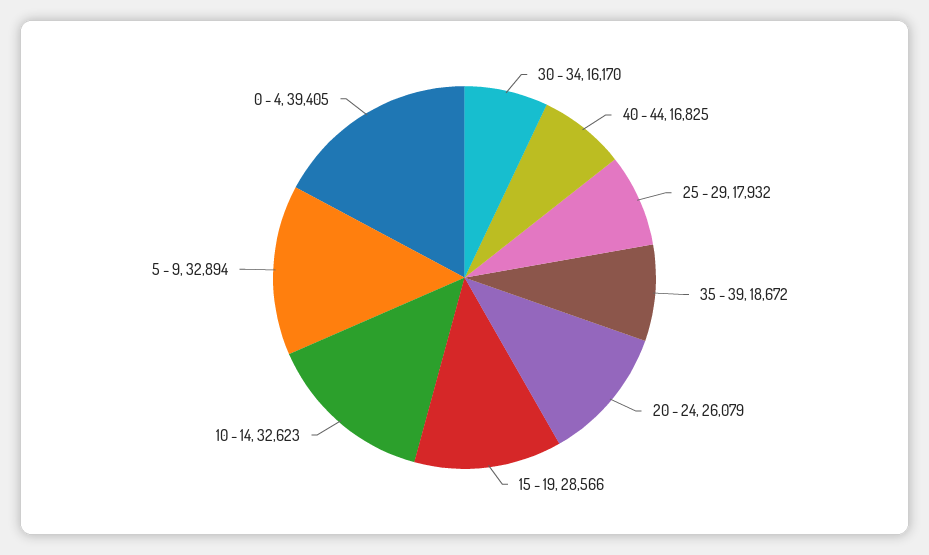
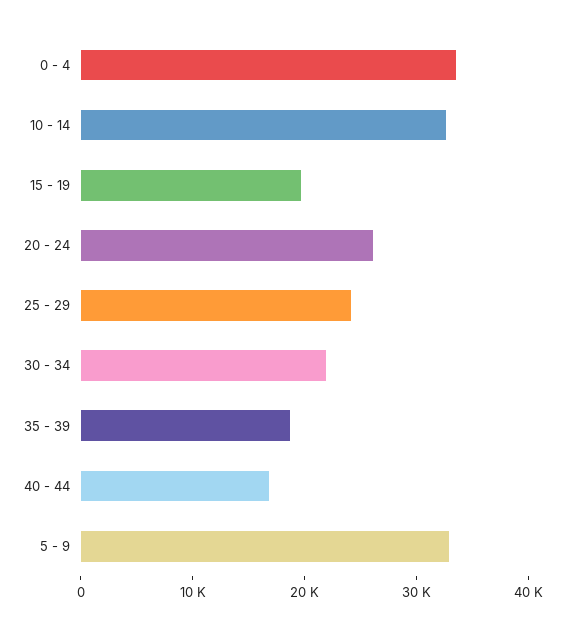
30 - 34: 16170 -> 22000
25 - 29: 17932 -> 24000
15 - 19: 28566 -> 20000
0 - 4: 39405 -> 34000

